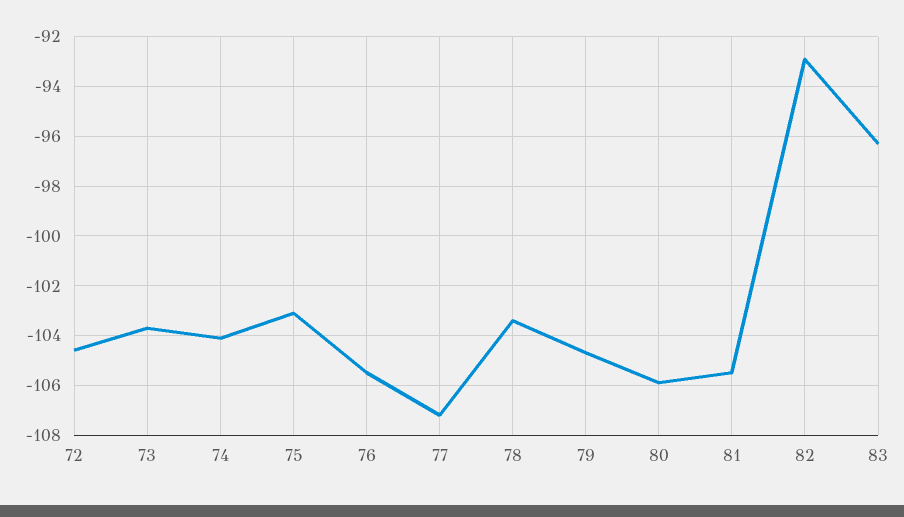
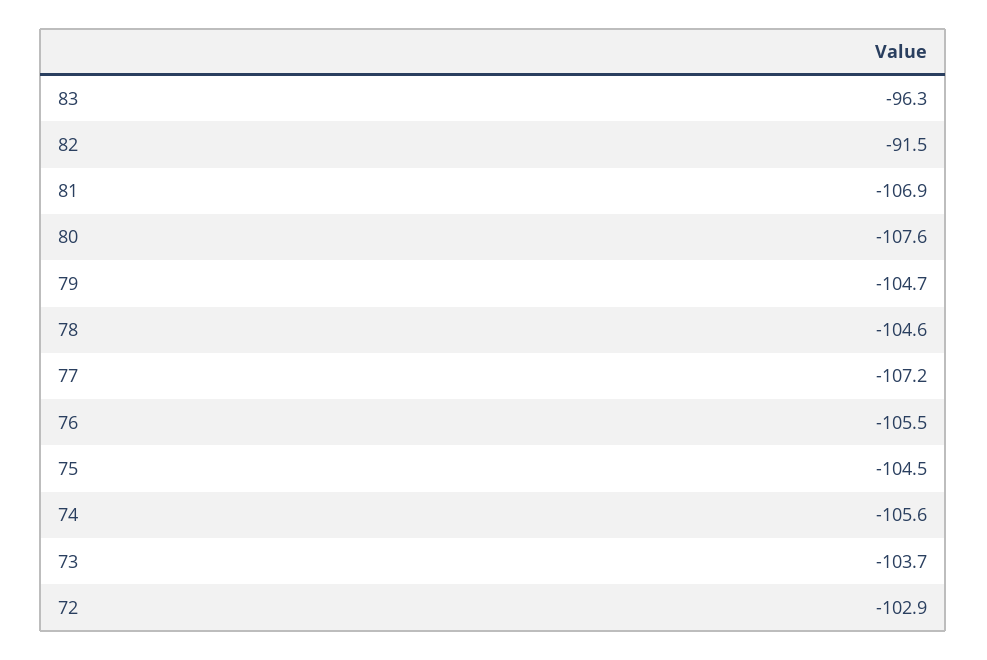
72: -104.5 -> -102.9
74: -104 -> -105.6
75: -103 -> -104.5
78: -103.5 -> -104.6
80: -106 -> -107.6
81: -105.5 -> -106.9
82: -93 -> -91.5

